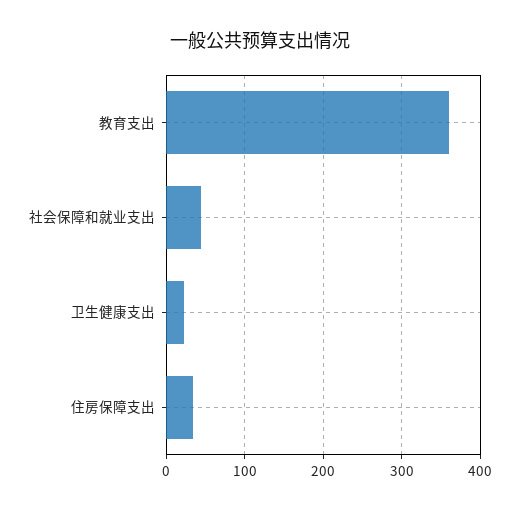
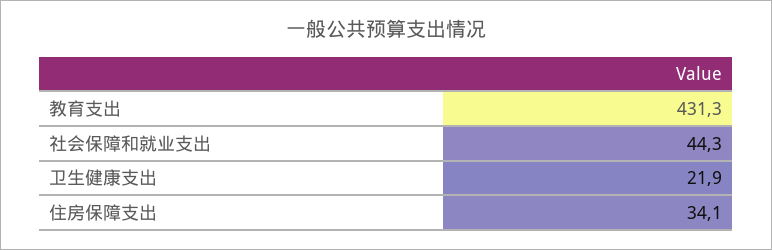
教育支出: 360 -> 431.3

